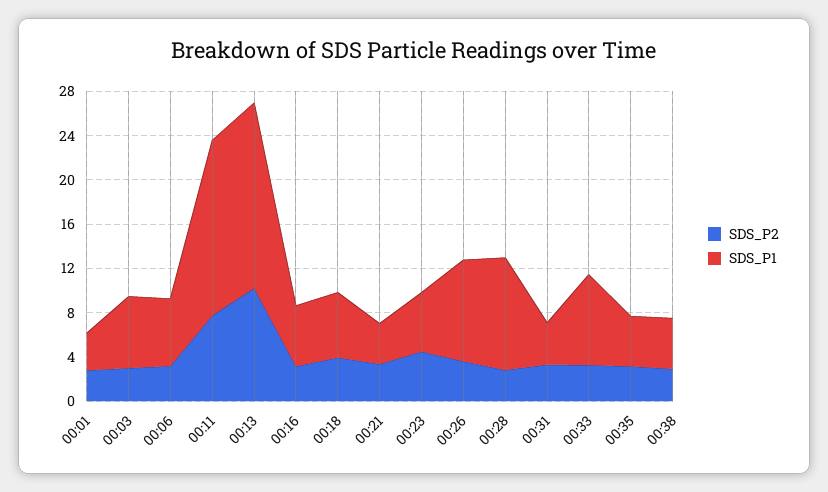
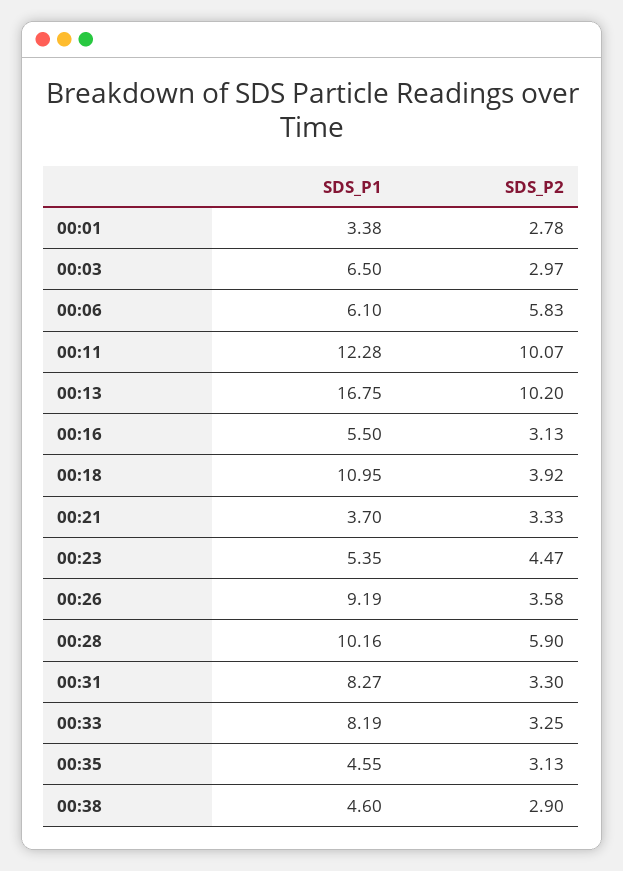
SDS_P2, 00:06: 3 -> 5.83
SDS_P2, 00:11: 8 -> 10.07
SDS_P1, 00:11: 16 -> 12.28
SDS_P1, 00:18: 6 -> 10.95
SDS_P2, 00:28: 3 -> 5.9
SDS_P1, 00:31: 4 -> 8.27

